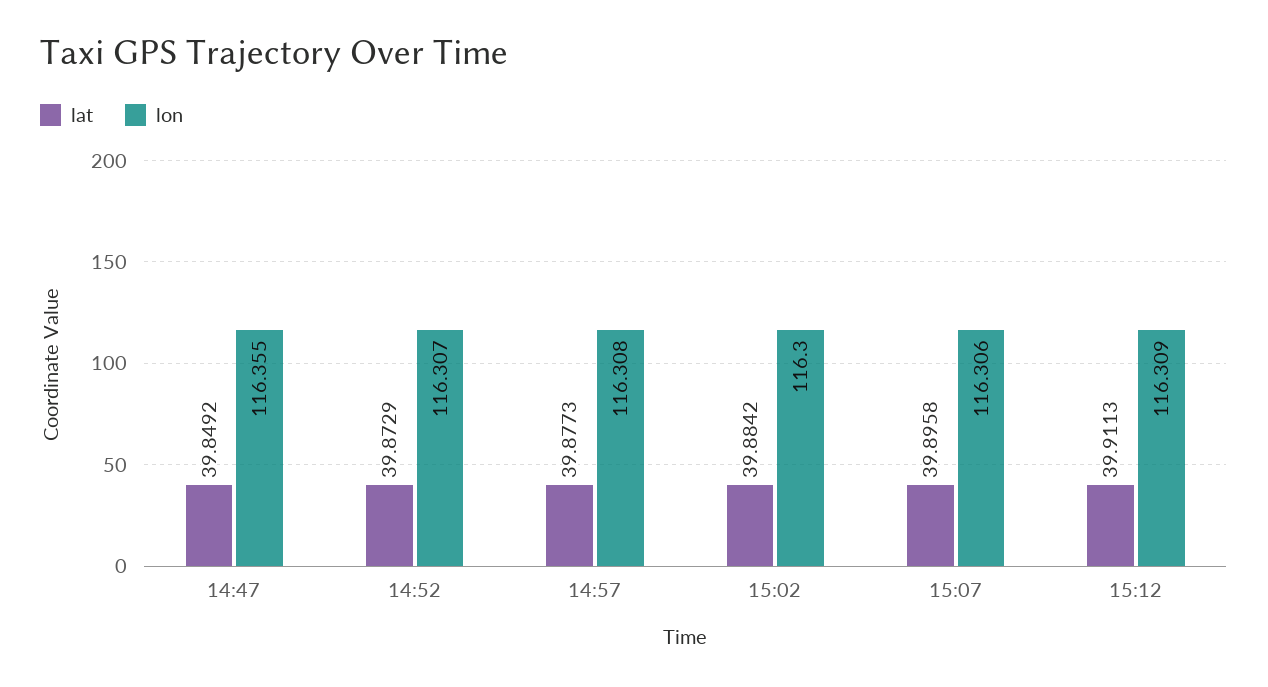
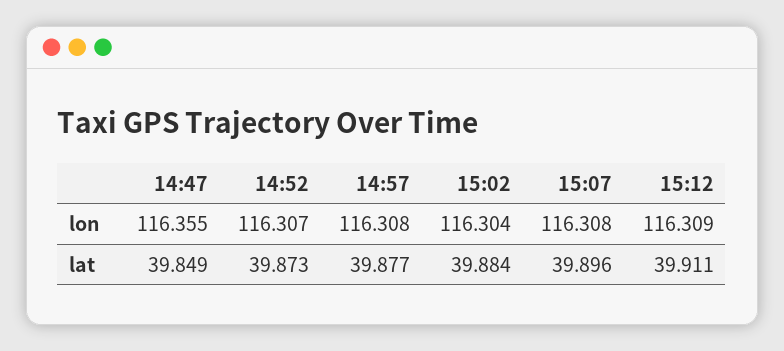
lon, 15:02: 116.3 -> 116.304
lon, 15:07: 116.306 -> 116.308

